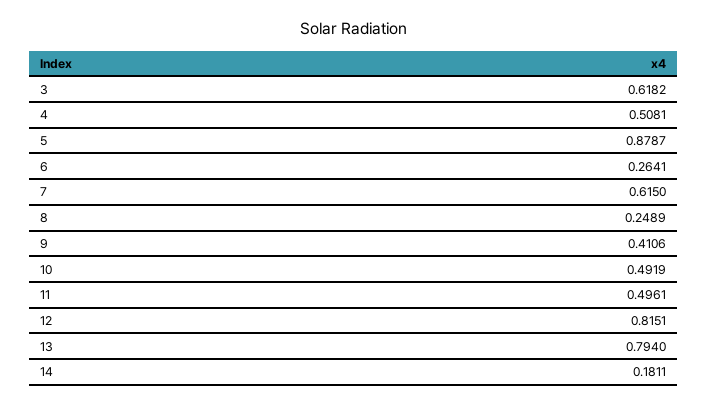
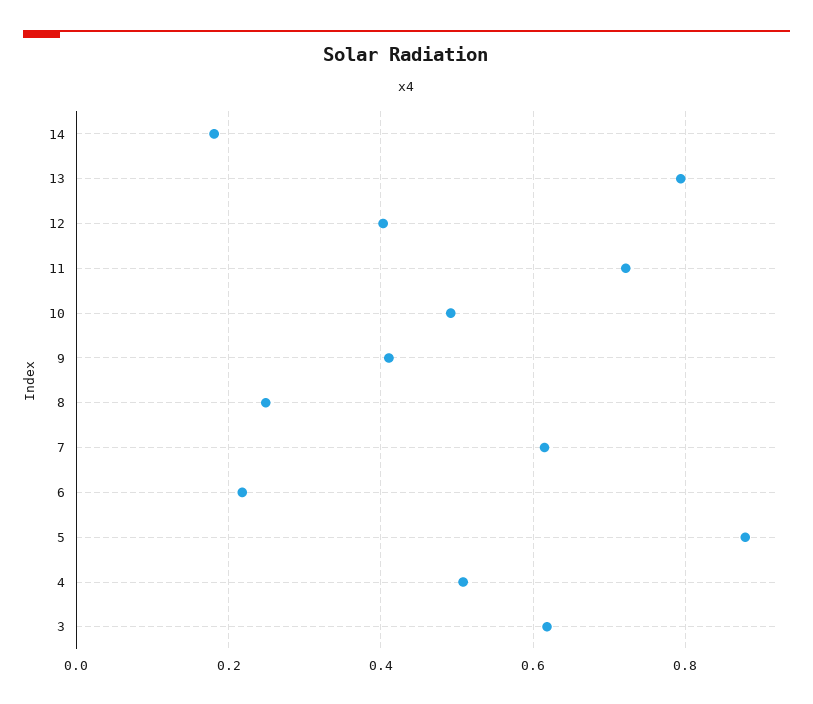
6: 0.2641 -> 0.22
11: 0.4961 -> 0.72
12: 0.8151 -> 0.4

